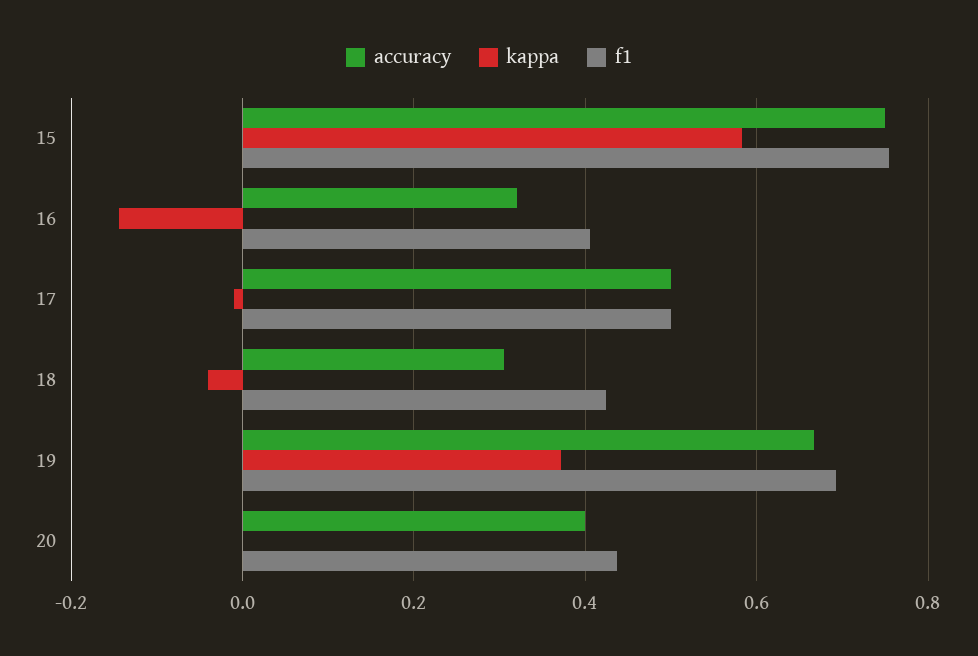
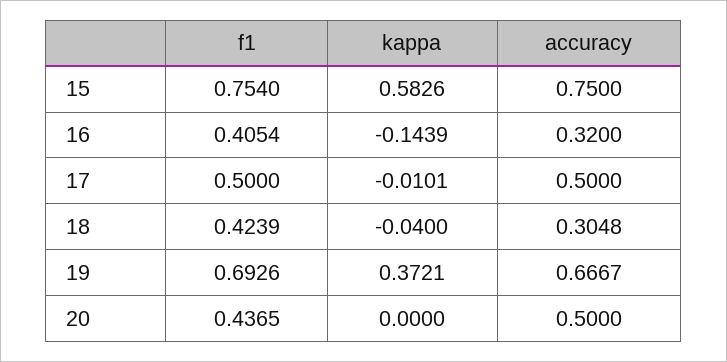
accuracy, 20: 0.4 -> 0.5

